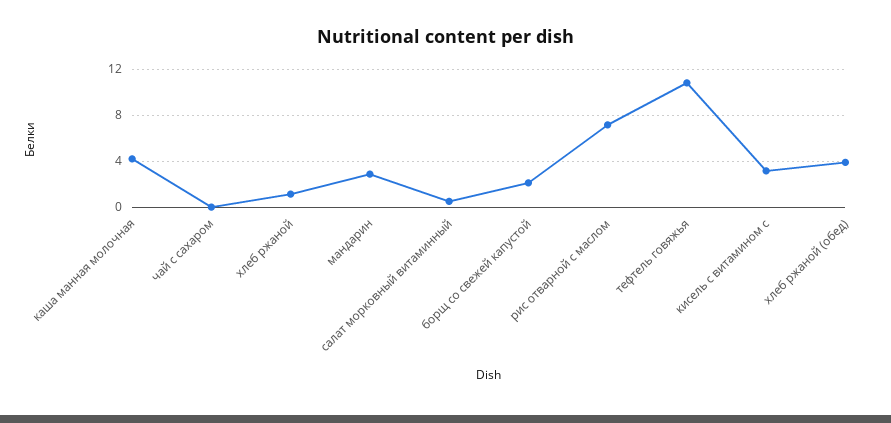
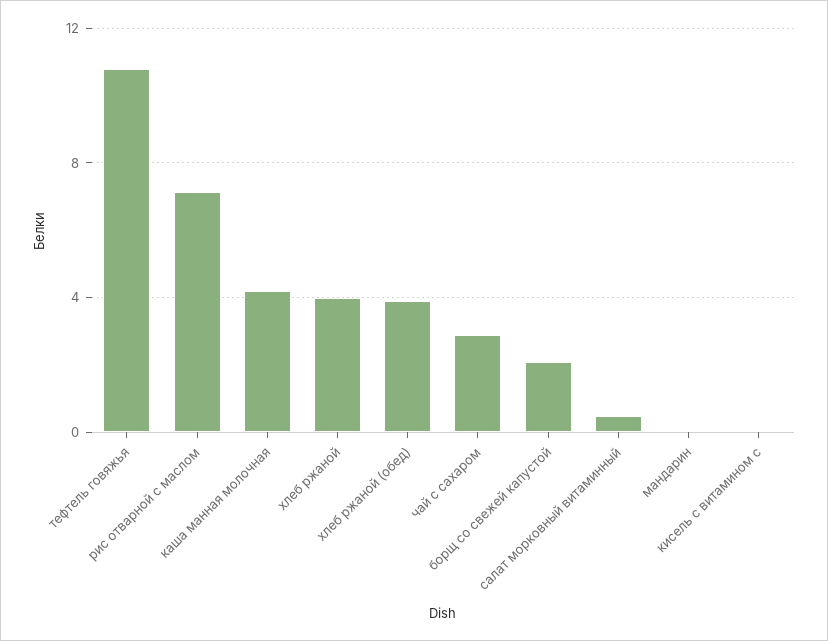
чай с сахаром: 0 -> 3
хлеб ржаной: 1 -> 4
мандарин: 3 -> 0
кисель с витамином с: 3 -> 0

